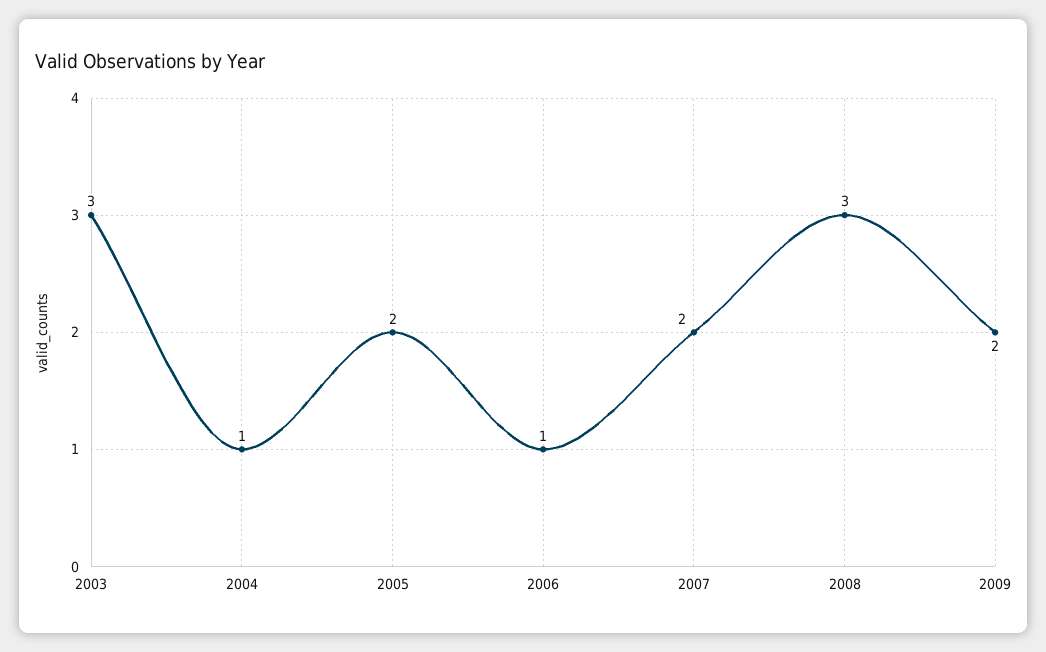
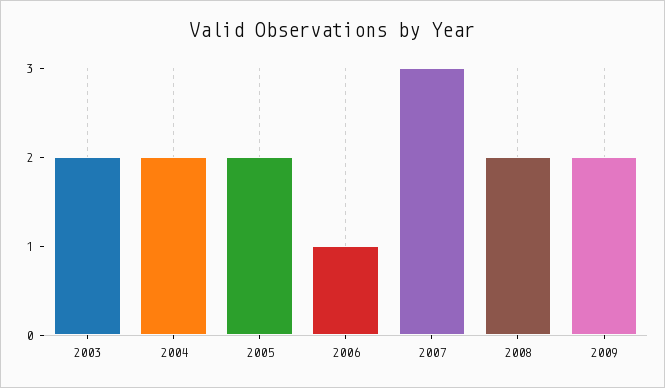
2003: 3 -> 2
2004: 1 -> 2
2007: 2 -> 3
2008: 3 -> 2

